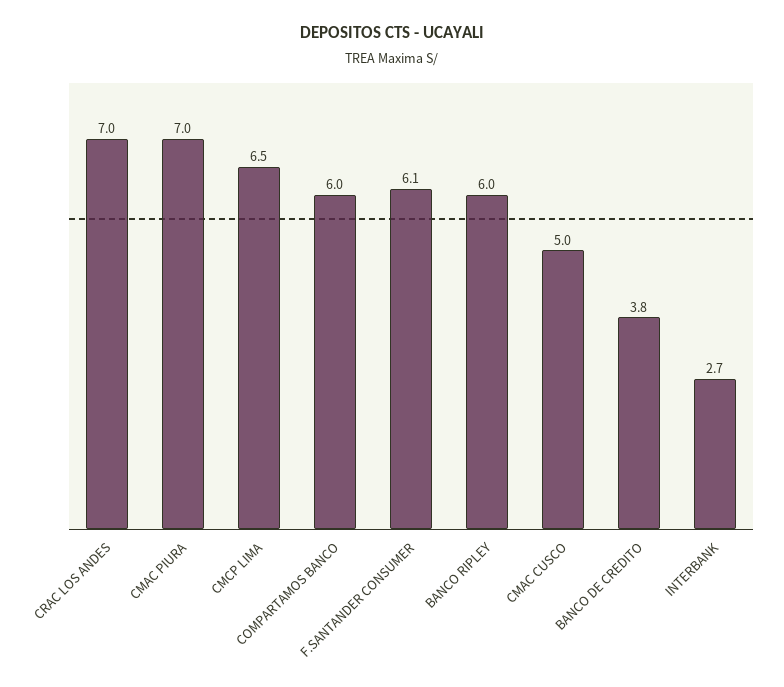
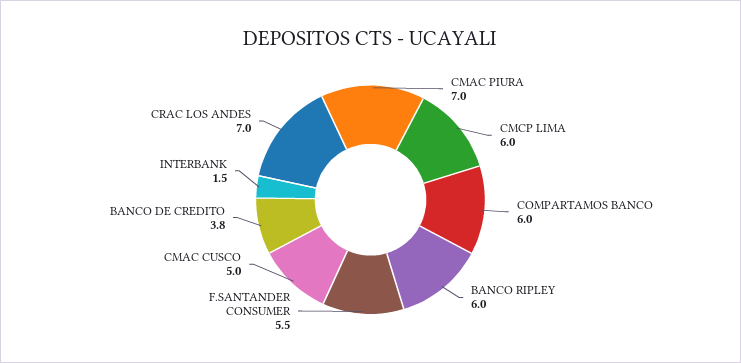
CMCP LIMA: 6.5 -> 6
F.SANTANDER CONSUMER: 6.1 -> 5.5
INTERBANK: 2.7 -> 1.5

